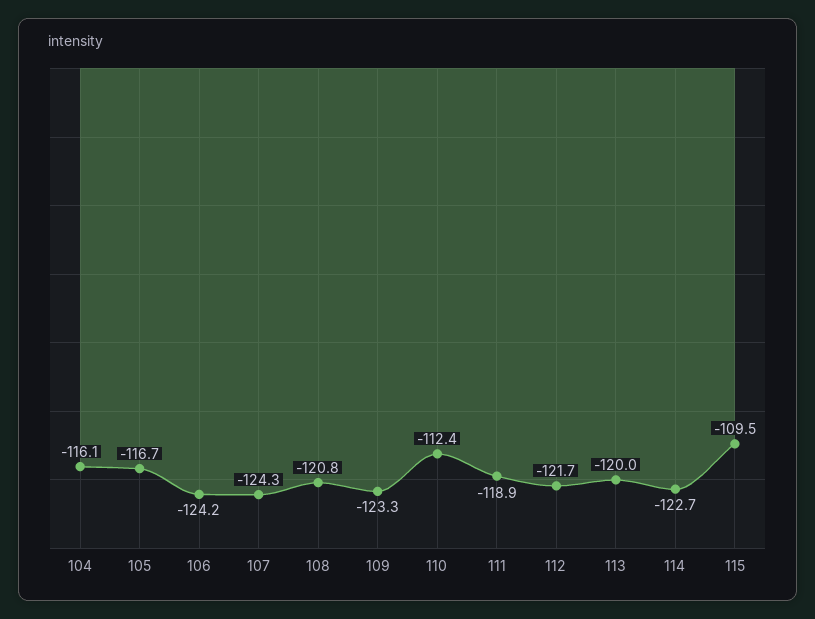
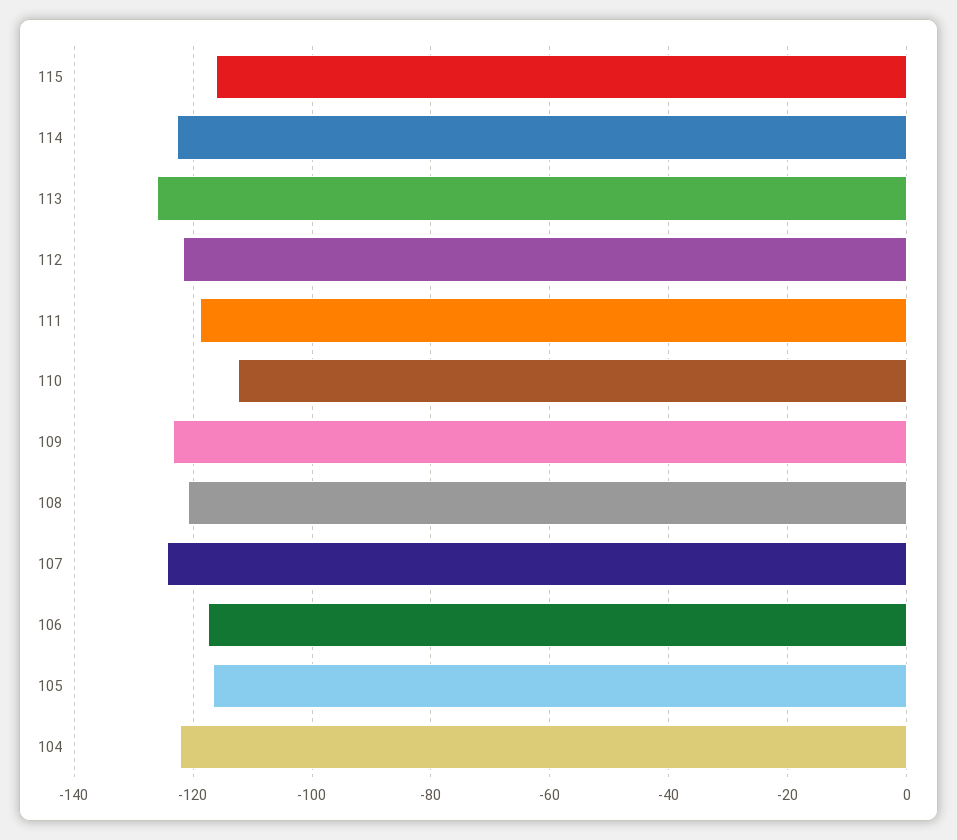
104: -116.1 -> -122
106: -124.2 -> -118
113: -120 -> -126
115: -109.5 -> -116

